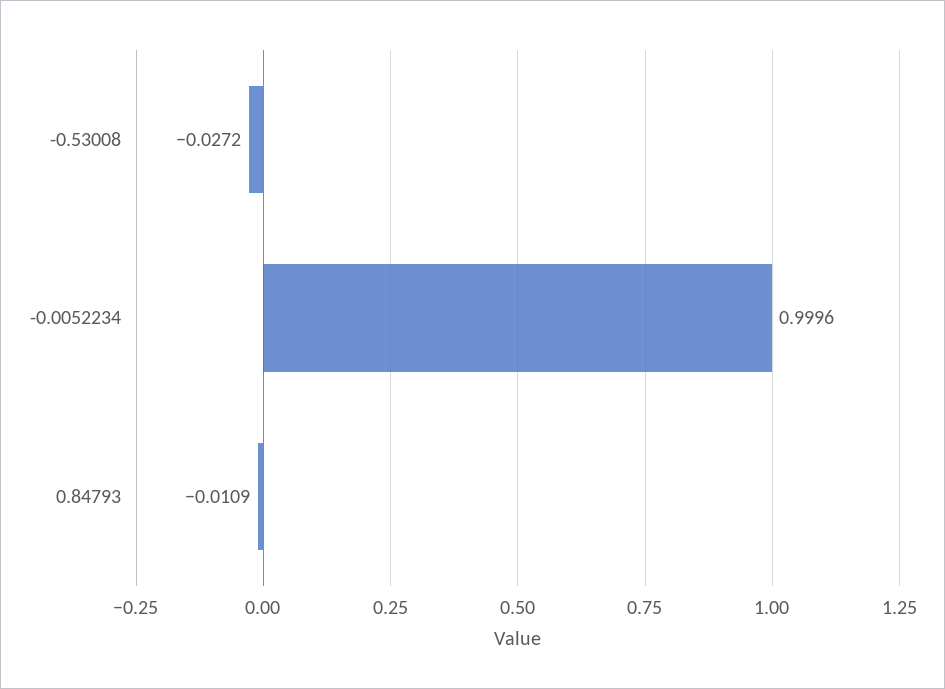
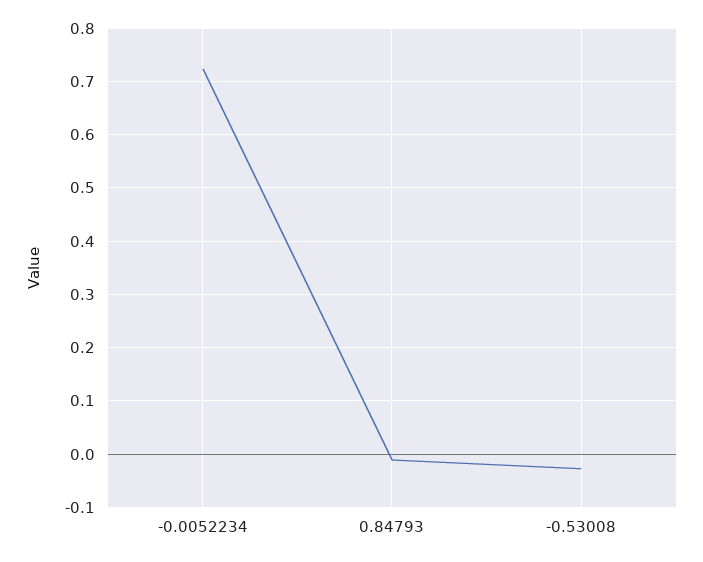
-0.0052234: 0.9996 -> 0.72

